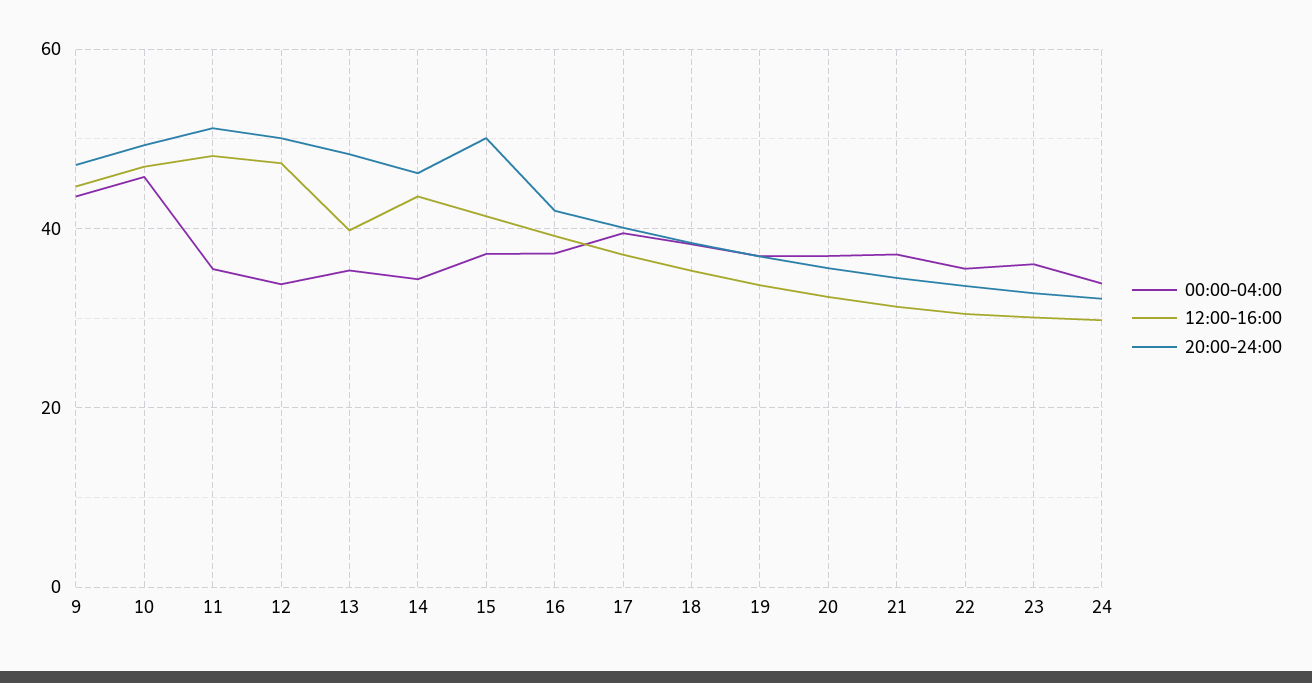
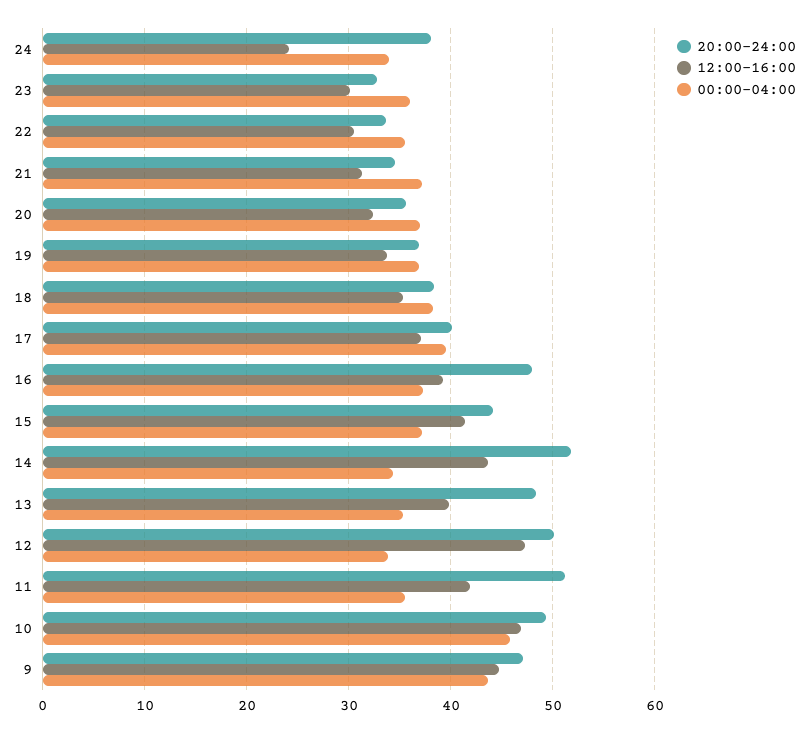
12:00-16:00, 11: 48 -> 42
20:00-24:00, 14: 46 -> 52
20:00-24:00, 15: 50 -> 44
20:00-24:00, 16: 42 -> 48
12:00-16:00, 24: 30 -> 24
20:00-24:00, 24: 32 -> 38

